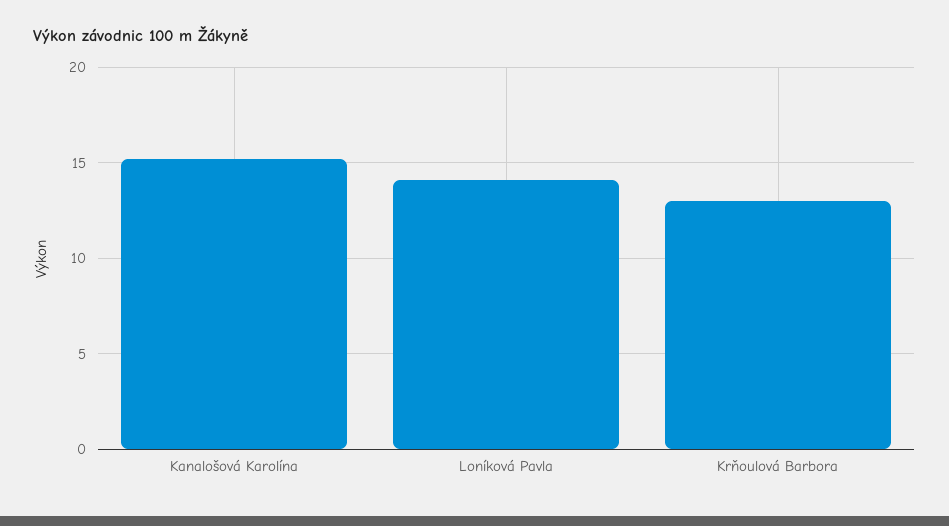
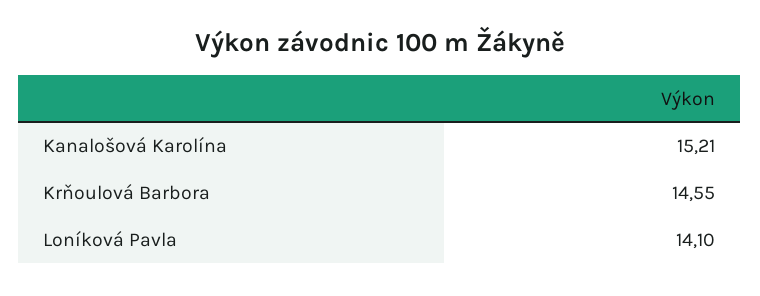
Krňoulová Barbora: 13 -> 14.55

